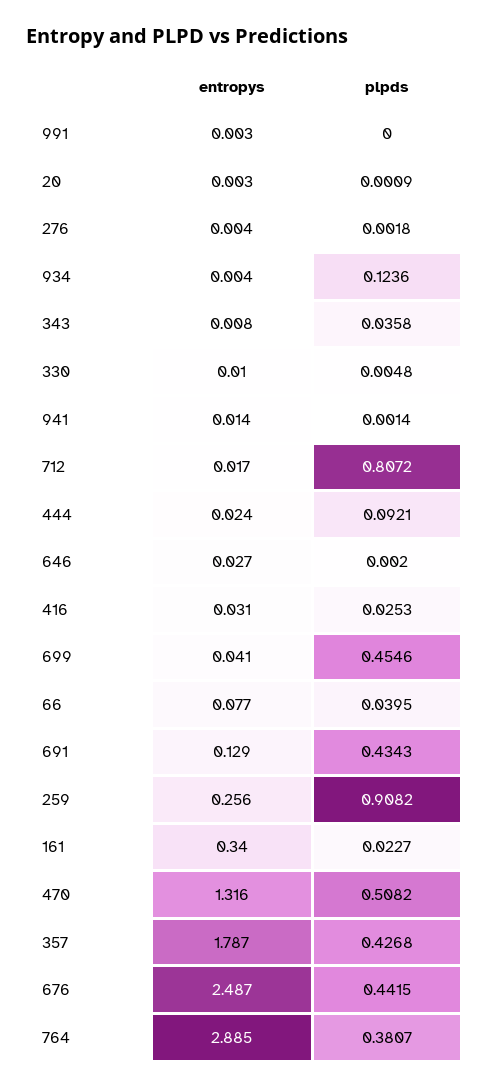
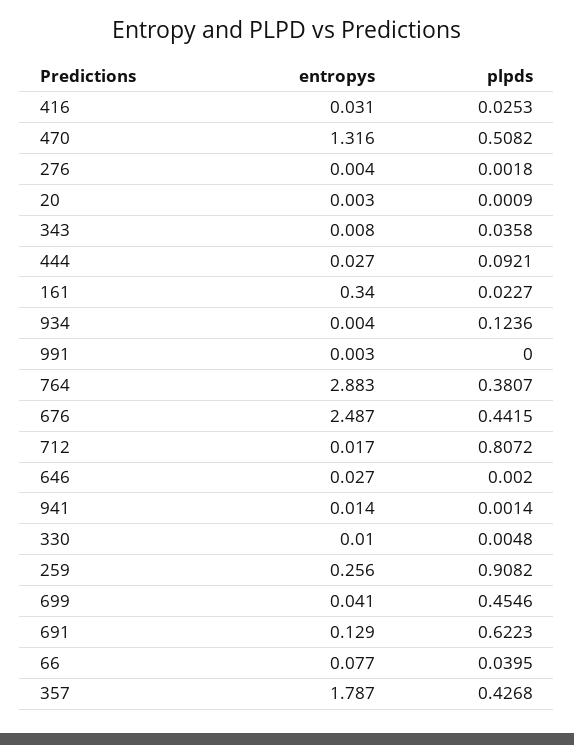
entropys, 444: 0.024 -> 0.027
plpds, 691: 0.4343 -> 0.6223
entropys, 764: 2.885 -> 2.883

